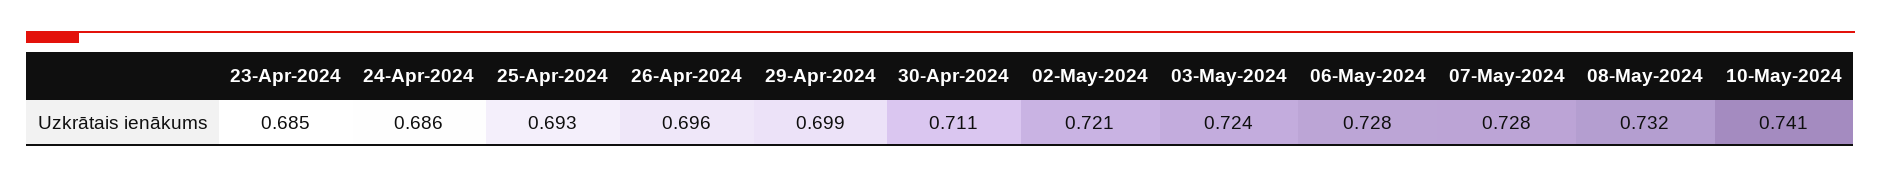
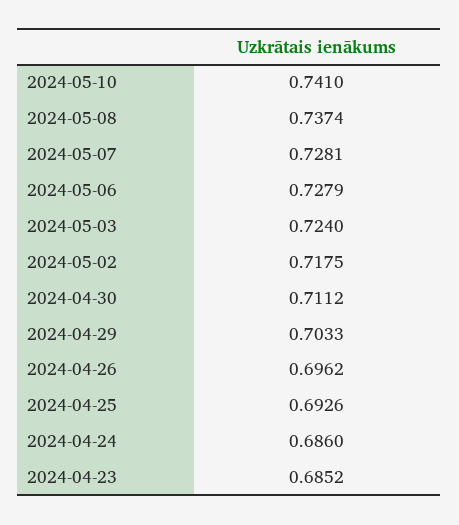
29-Apr-2024: 0.699 -> 0.7033
02-May-2024: 0.721 -> 0.7175
08-May-2024: 0.732 -> 0.7374

